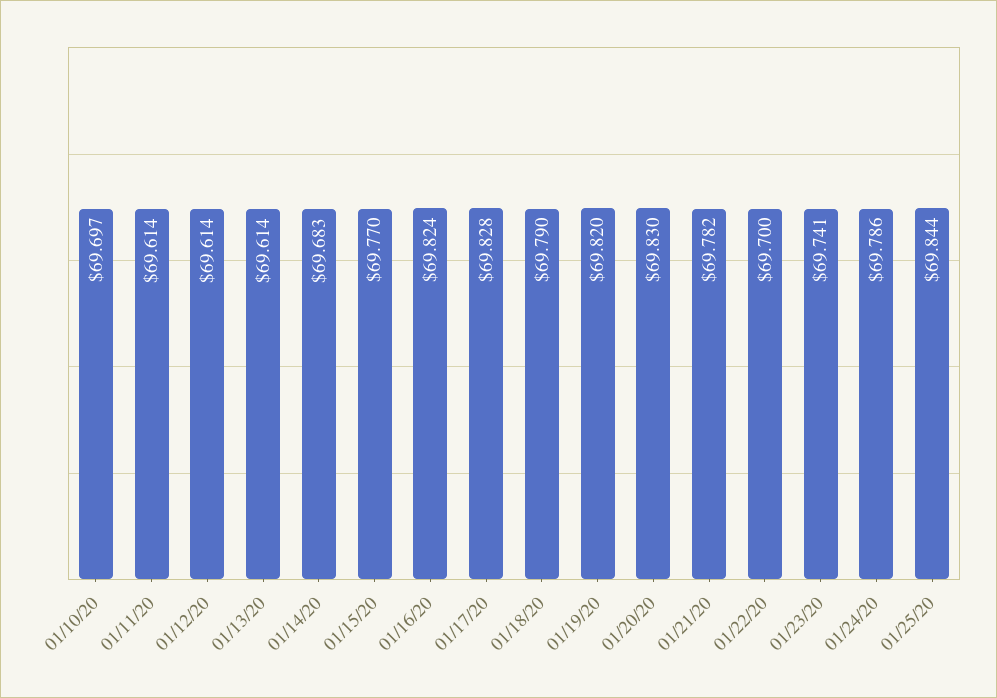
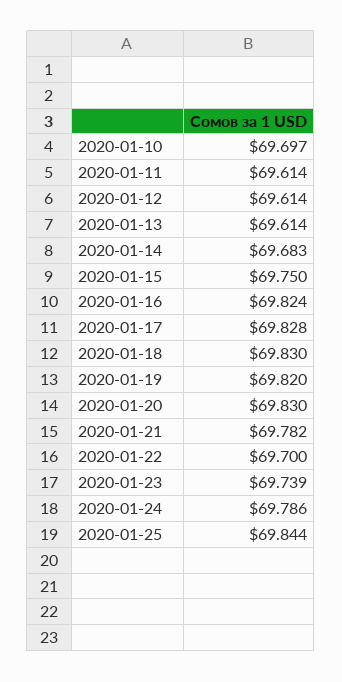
01/15/20: 69.77 -> 69.75
01/18/20: 69.79 -> 69.83
01/23/20: 69.741 -> 69.739

